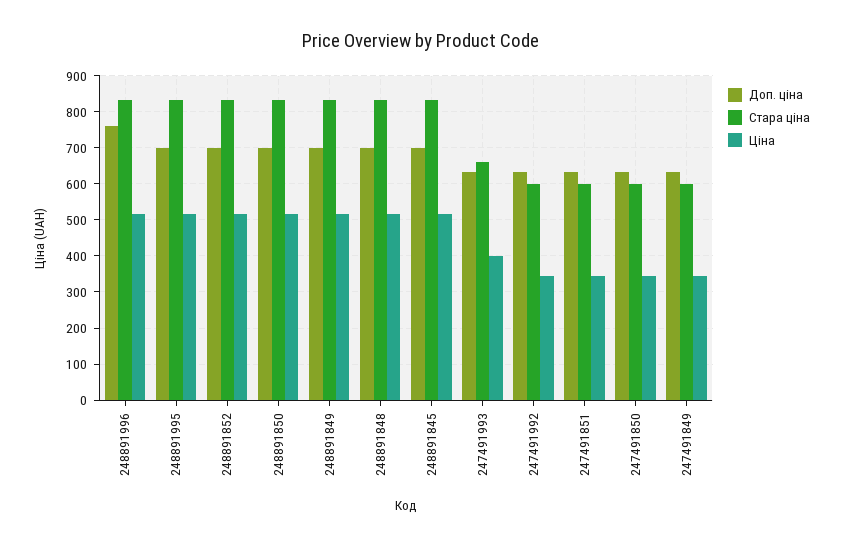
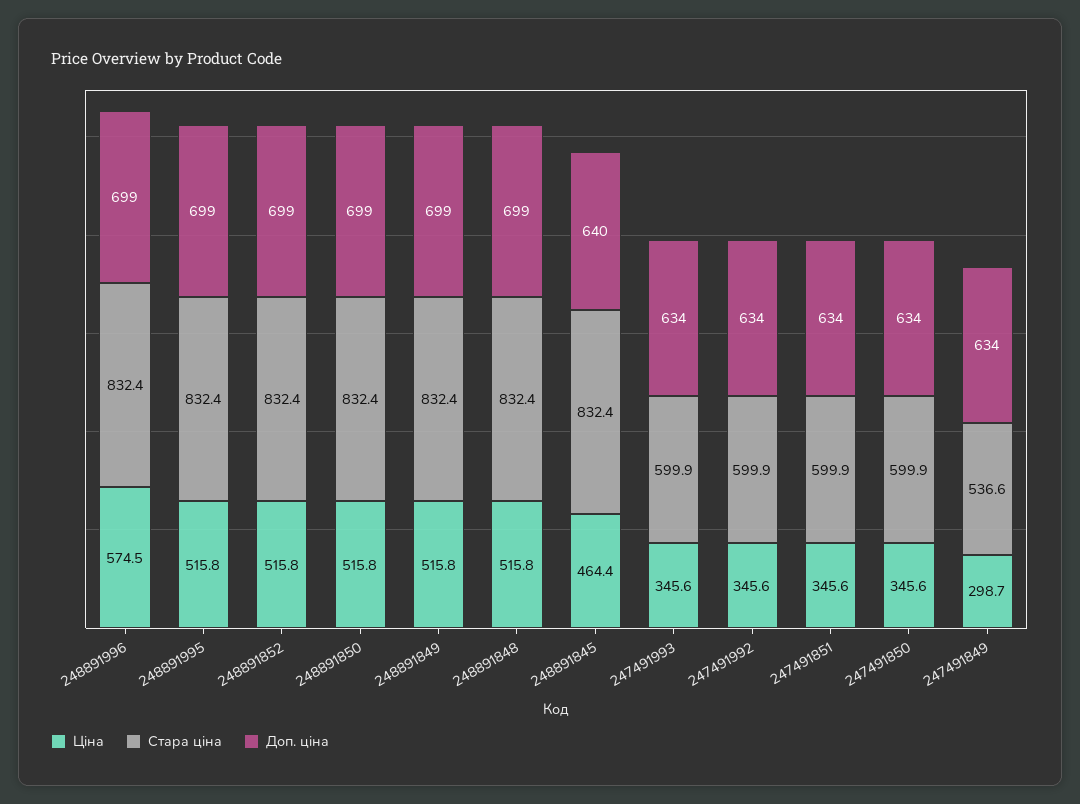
Доп. ціна, 248891996: 760 -> 699
Ціна, 248891996: 520 -> 574.5
Доп. ціна, 248891845: 700 -> 640
Ціна, 248891845: 520 -> 464.4
Стара ціна, 247491993: 660 -> 599.9
Ціна, 247491993: 400 -> 345.6
Стара ціна, 247491849: 600 -> 536.6
Ціна, 247491849: 340 -> 298.7

